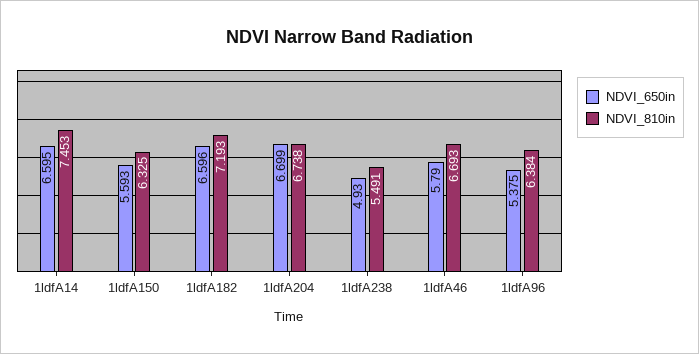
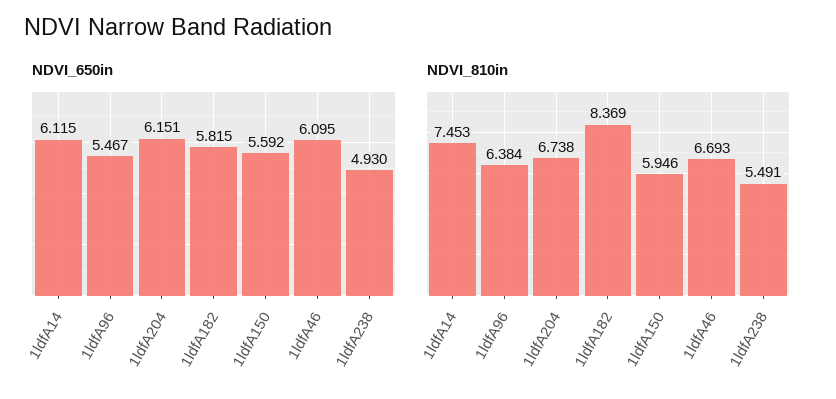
NDVI_650in, 1ldfA14: 6.595 -> 6.115
NDVI_650in, 1ldfA150: 5.593 -> 5.592
NDVI_810in, 1ldfA150: 6.325 -> 5.946
NDVI_650in, 1ldfA182: 6.596 -> 5.815
NDVI_810in, 1ldfA182: 7.193 -> 8.369
NDVI_650in, 1ldfA204: 6.699 -> 6.151
NDVI_650in, 1ldfA46: 5.79 -> 6.095
NDVI_650in, 1ldfA96: 5.375 -> 5.467

